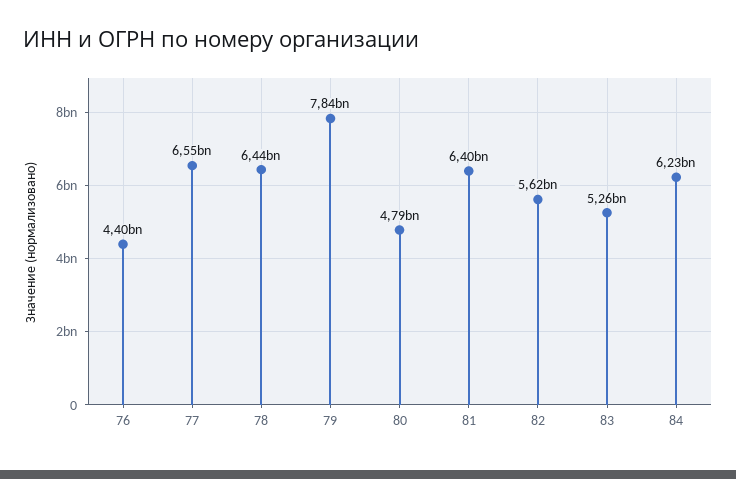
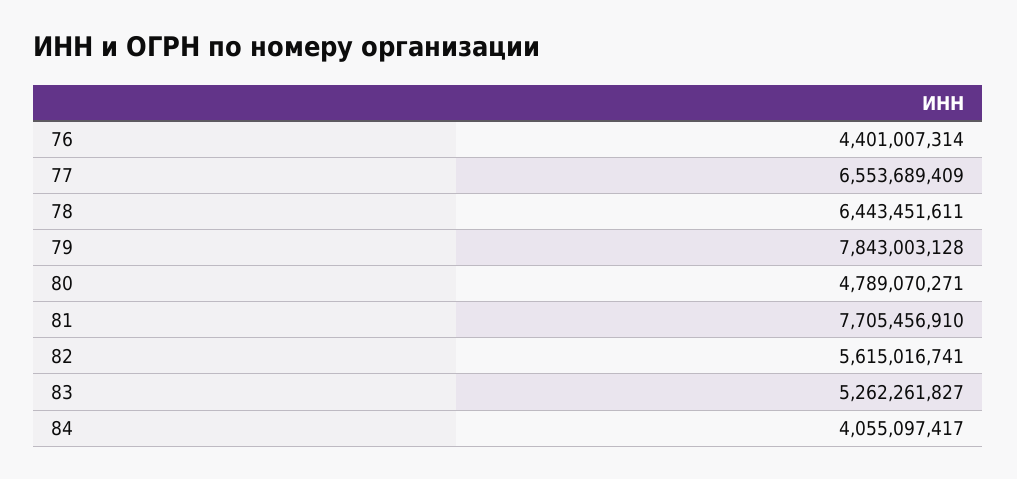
81: 6400000000 -> 7705456910
84: 6230000000 -> 4055097417

